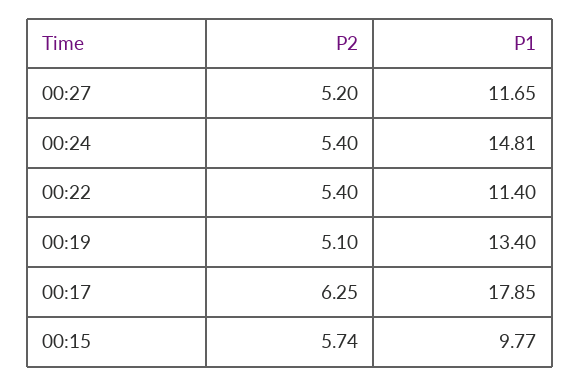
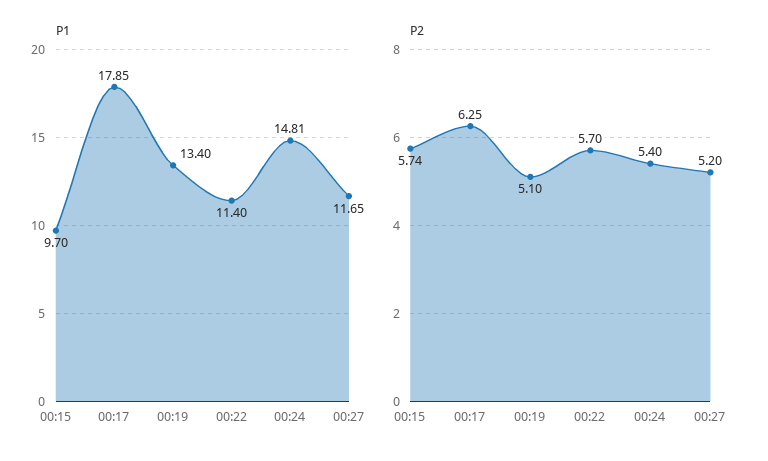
P2, 00:22: 5.4 -> 5.7
P1, 00:15: 9.77 -> 9.7

